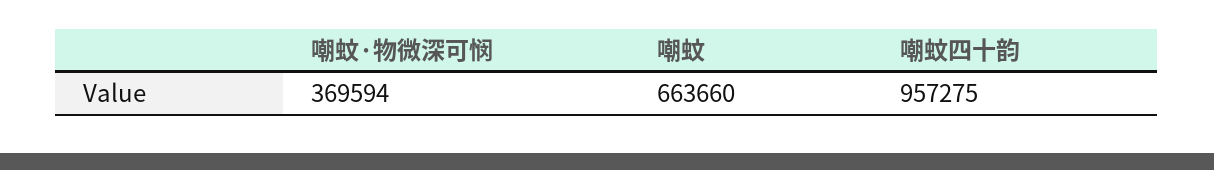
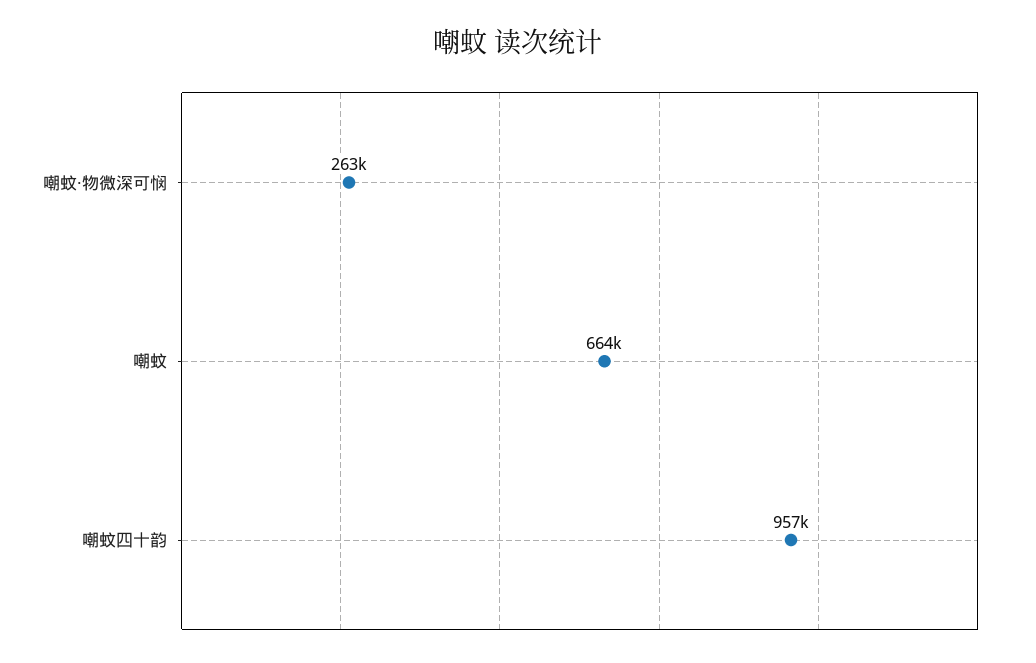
嘲蚊·物微深可悯: 369594 -> 263000

